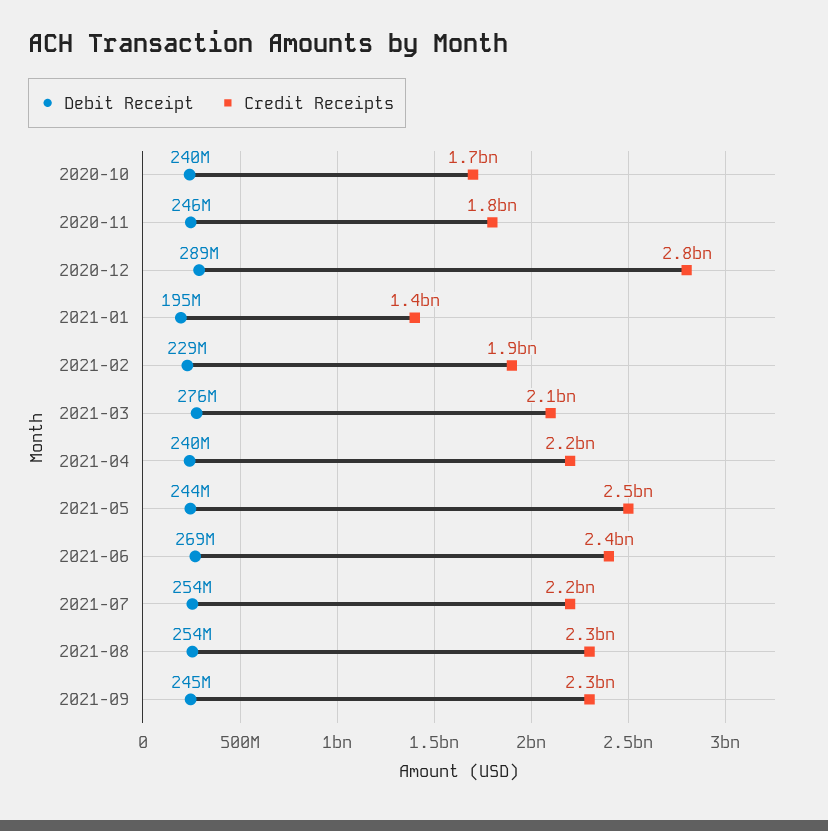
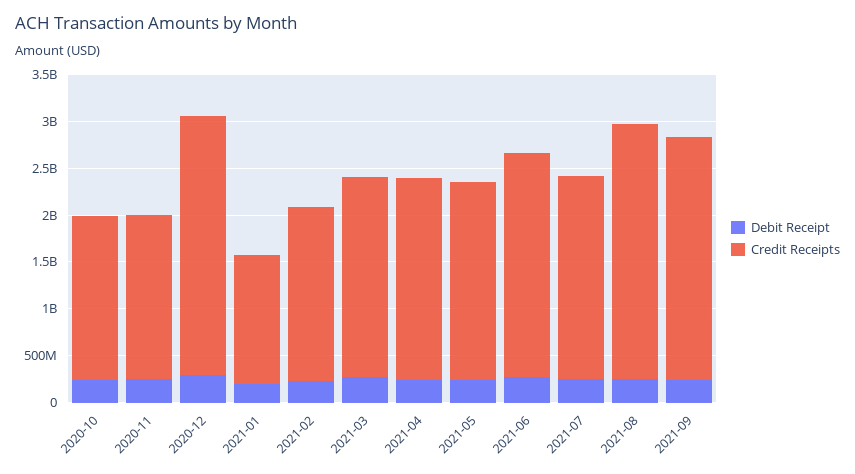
Credit Receipts, 2021-05: 2500000000 -> 2100000000
Credit Receipts, 2021-08: 2300000000 -> 2700000000
Credit Receipts, 2021-09: 2300000000 -> 2600000000

